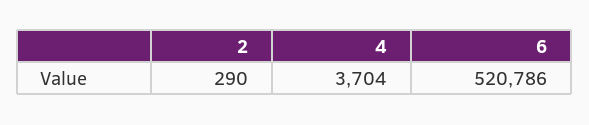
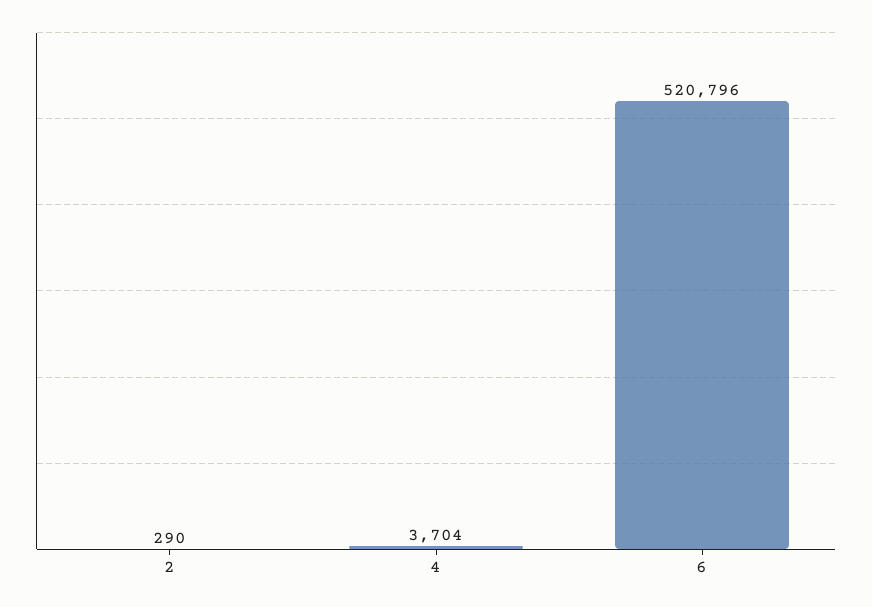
6: 520786 -> 520796

